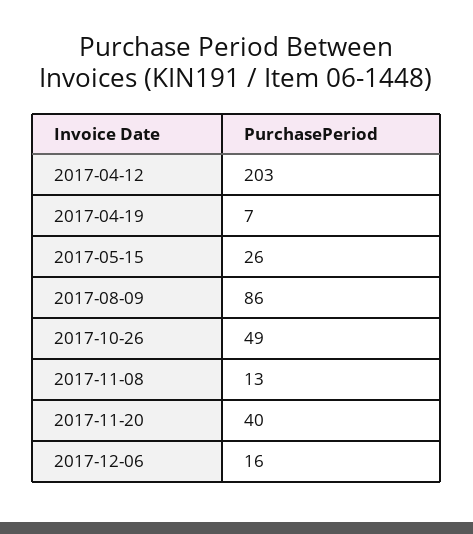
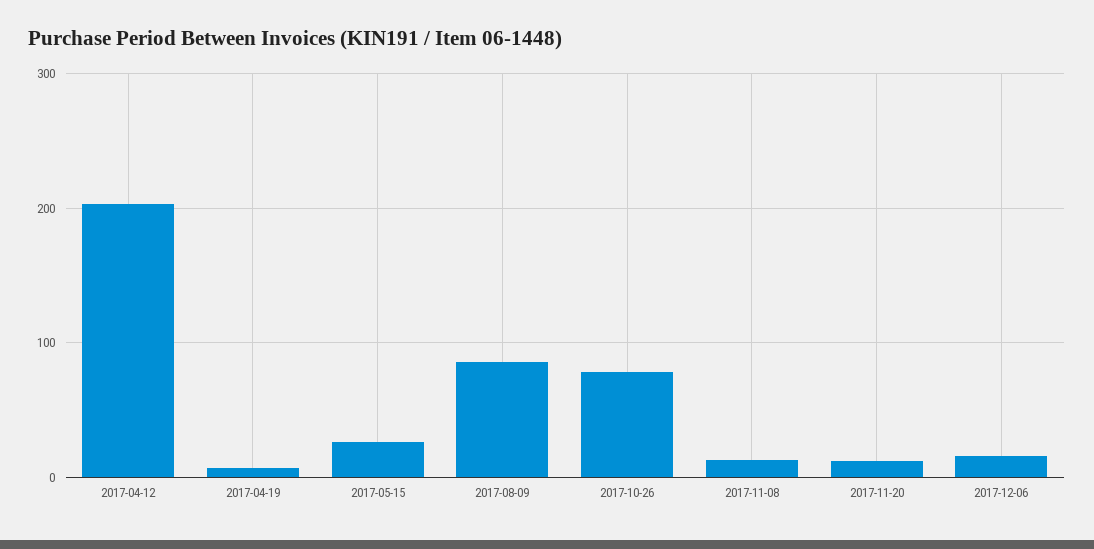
2017-10-26: 49 -> 80
2017-11-20: 40 -> 10

